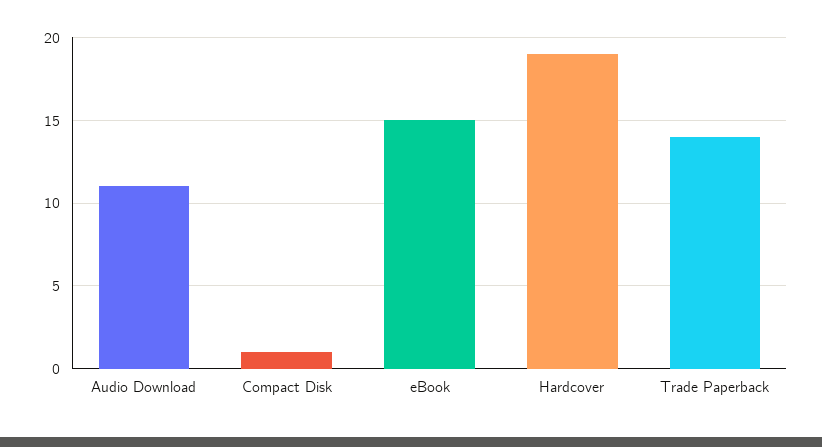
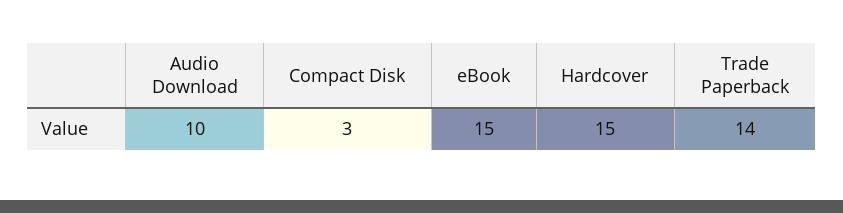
Audio Download: 11 -> 10
Compact Disk: 1 -> 3
Hardcover: 19 -> 15

